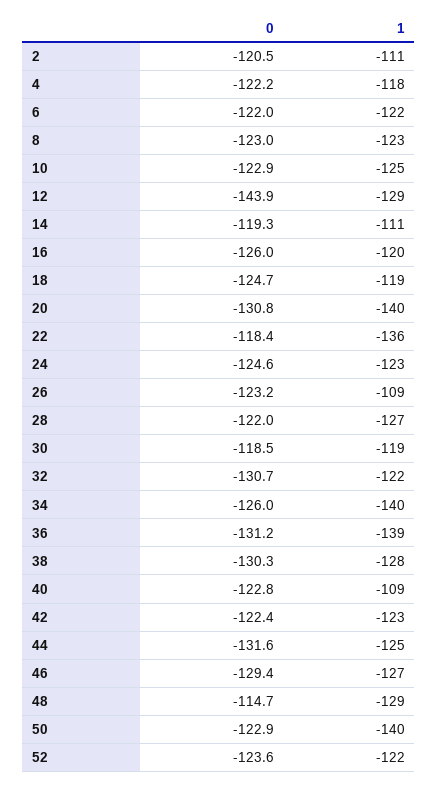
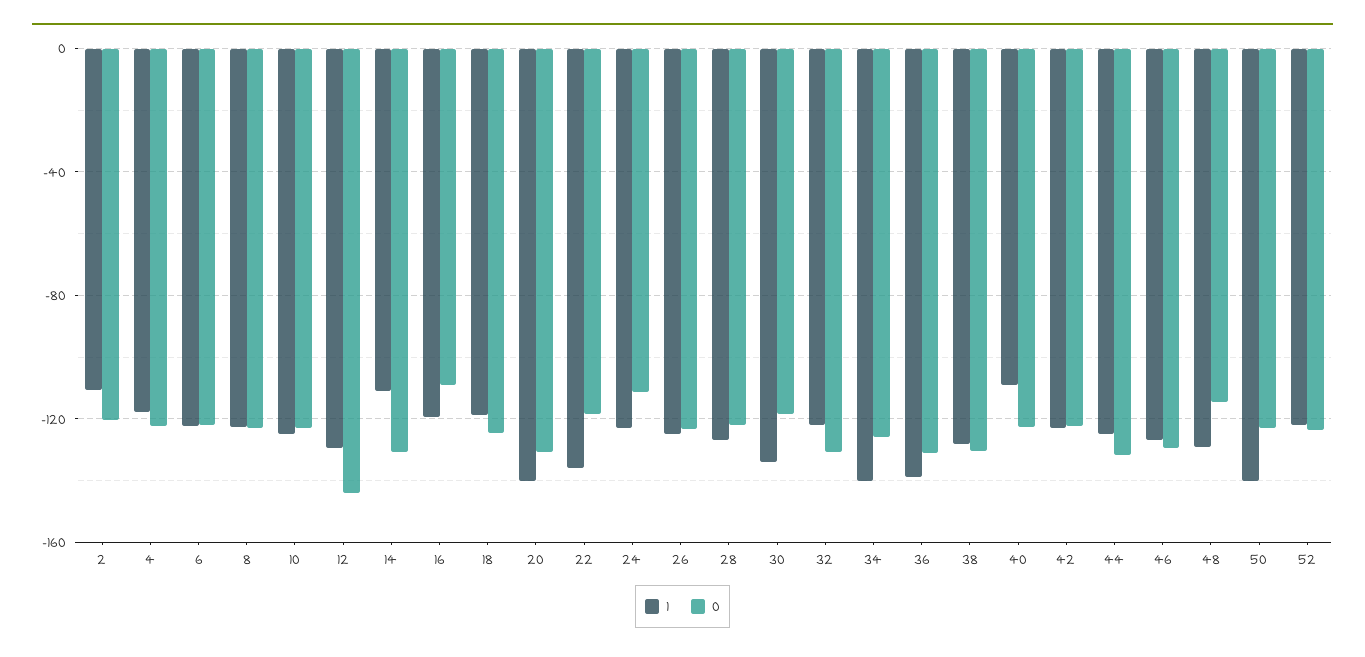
0, 14: -119.3 -> -130
0, 16: -126 -> -110
0, 24: -124.6 -> -110
1, 26: -109 -> -125
1, 30: -119 -> -135

